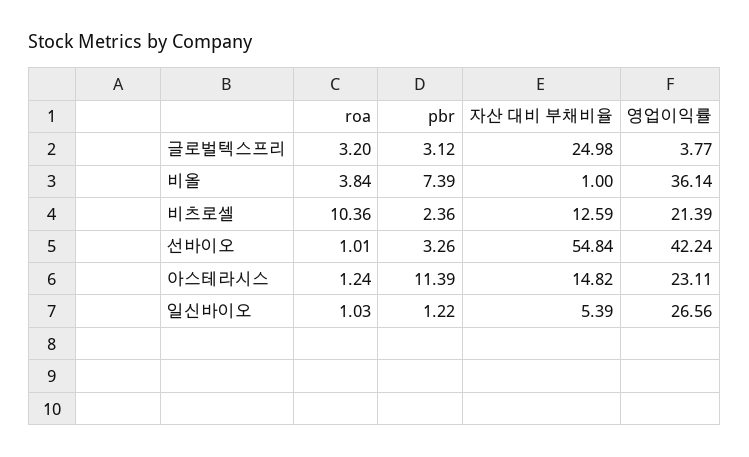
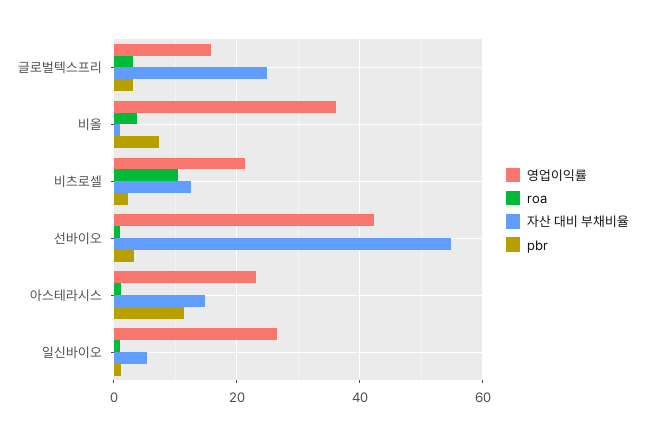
영업이익률, 글로벌텍스프리: 3.77 -> 16

